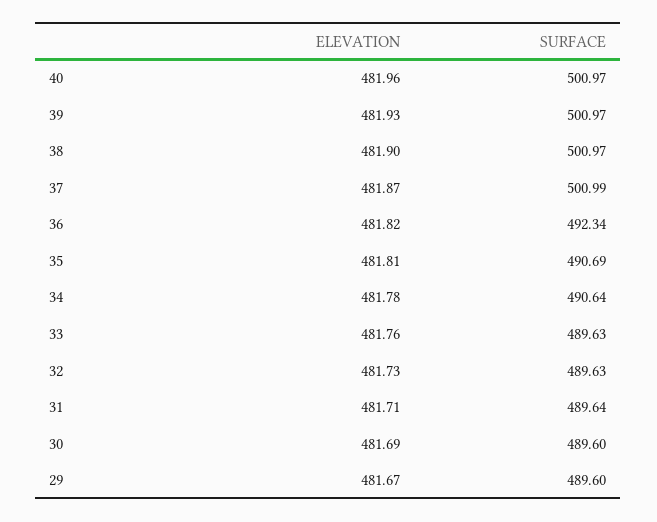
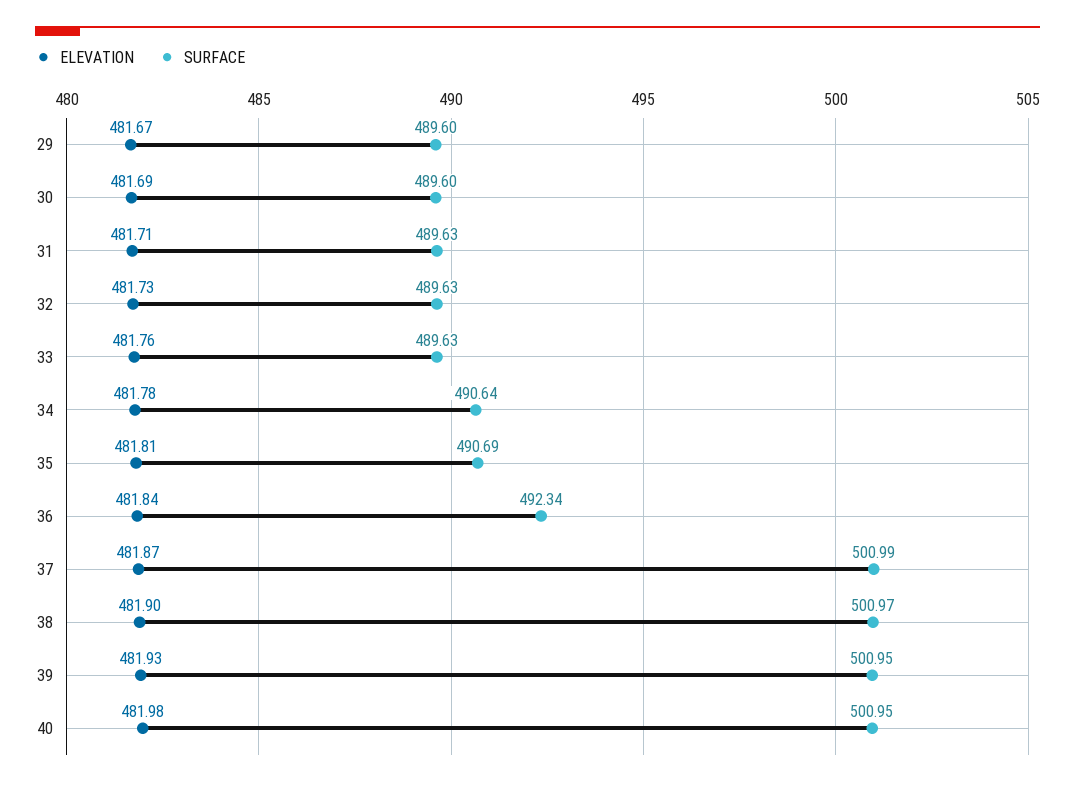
ELEVATION, 40: 481.96 -> 481.98
SURFACE, 40: 500.97 -> 500.95
SURFACE, 39: 500.97 -> 500.95
ELEVATION, 36: 481.82 -> 481.84
SURFACE, 31: 489.64 -> 489.63

